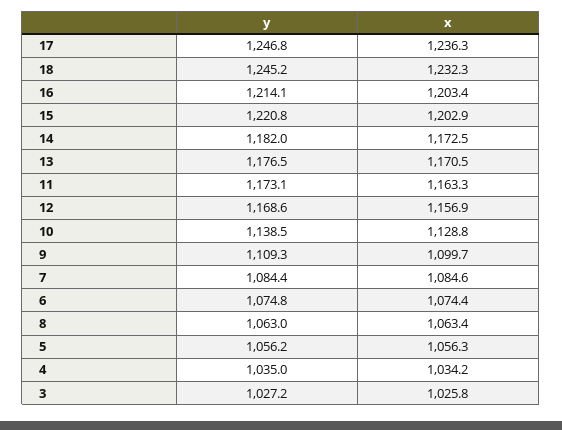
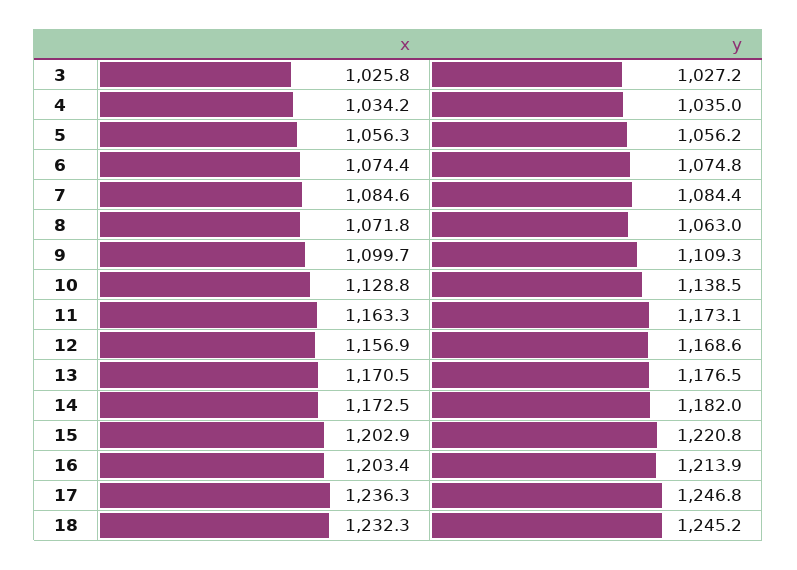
y, 16: 1214.1 -> 1213.9
x, 8: 1063.4 -> 1071.8

